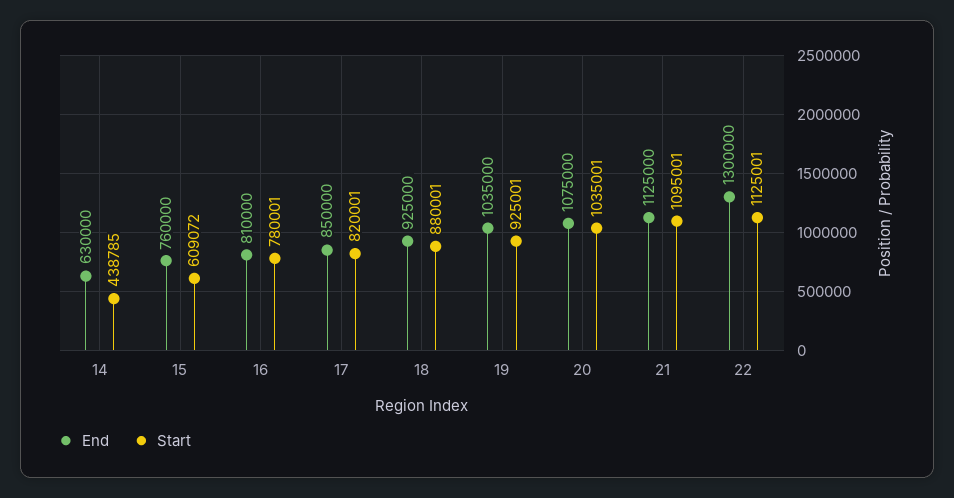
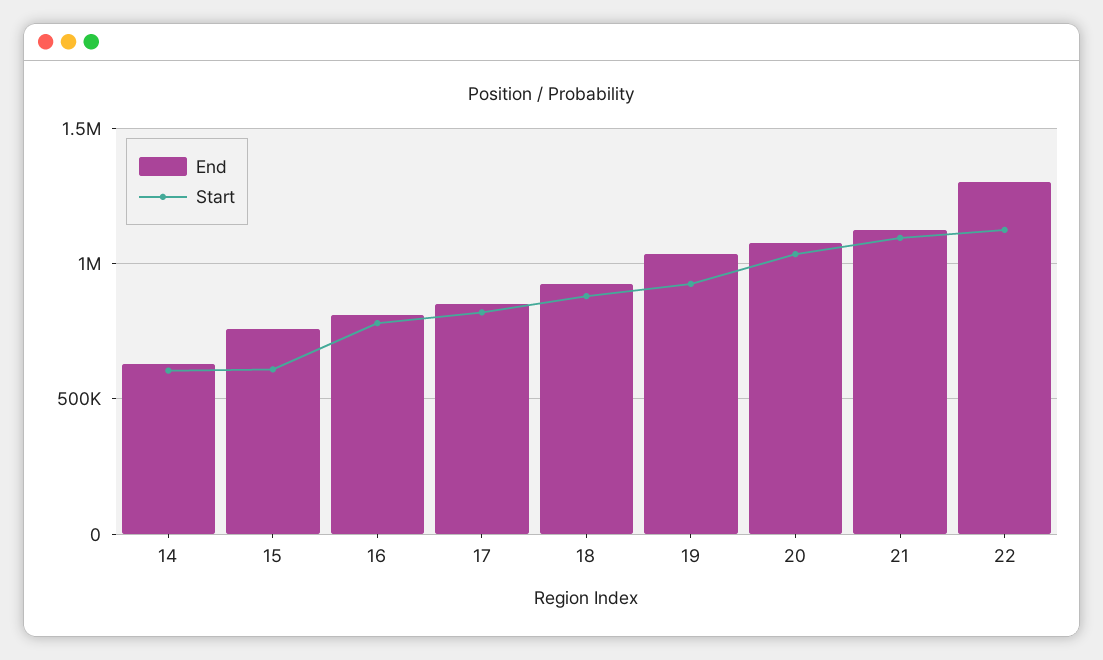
Start, 14: 438785 -> 600000

